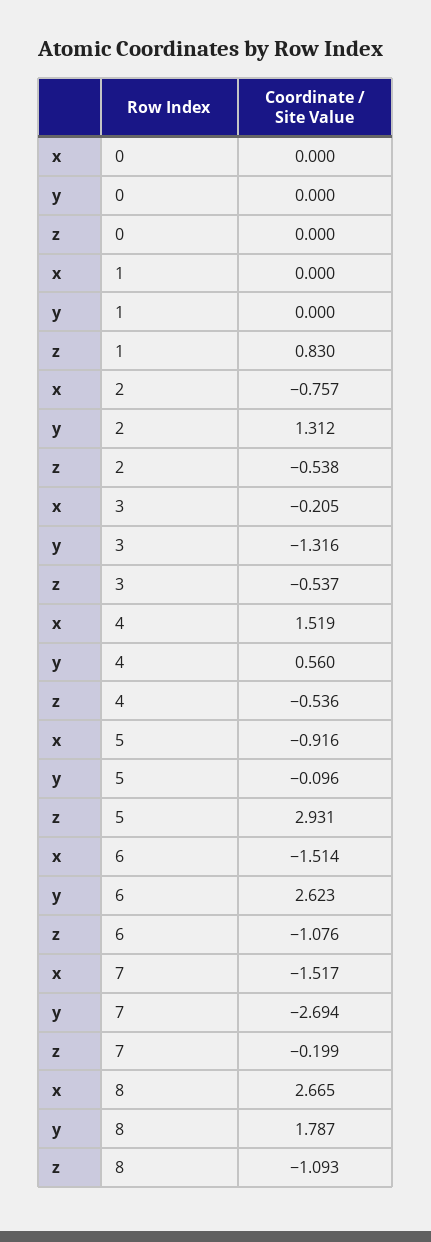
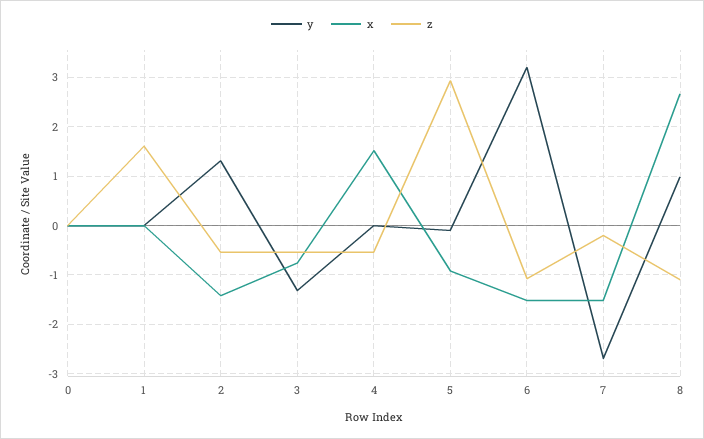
z, 1: 0.83 -> 1.6
x, 2: -0.757 -> -1.4
x, 3: -0.205 -> -0.8
y, 4: 0.56 -> 0
y, 6: 2.623 -> 3.2
y, 8: 1.787 -> 1

